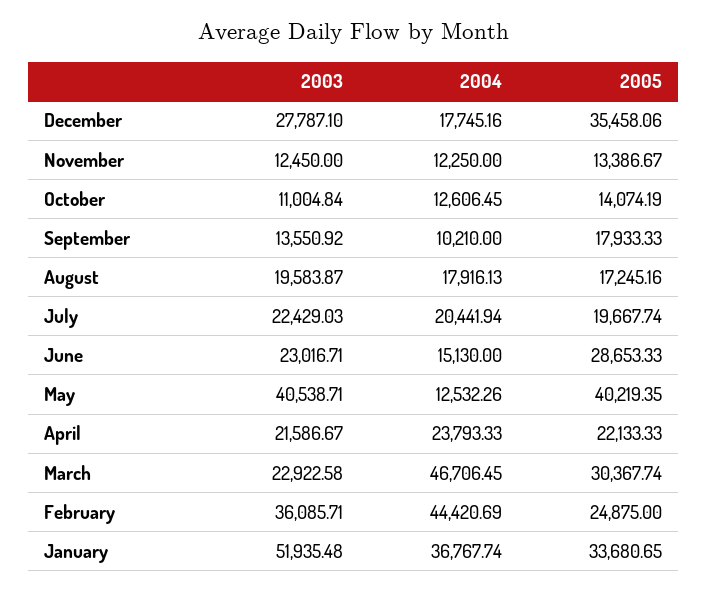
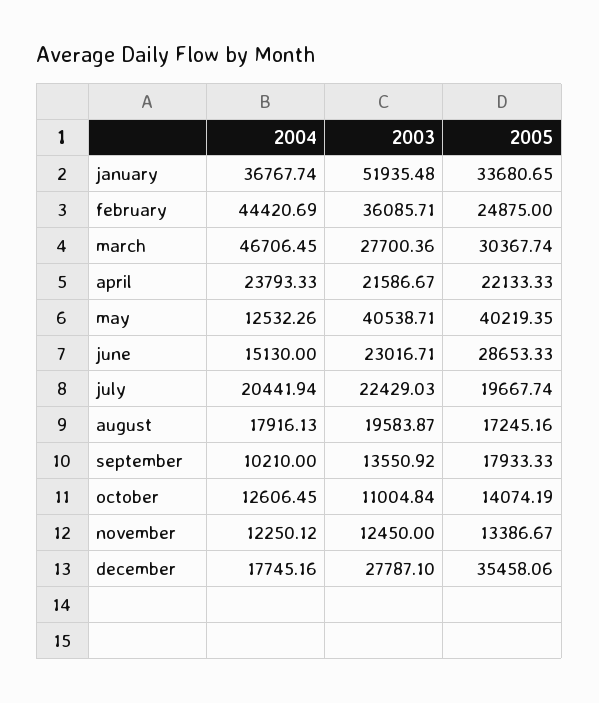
2004, November: 12250 -> 12250.12
2003, March: 22922.58 -> 27700.36

